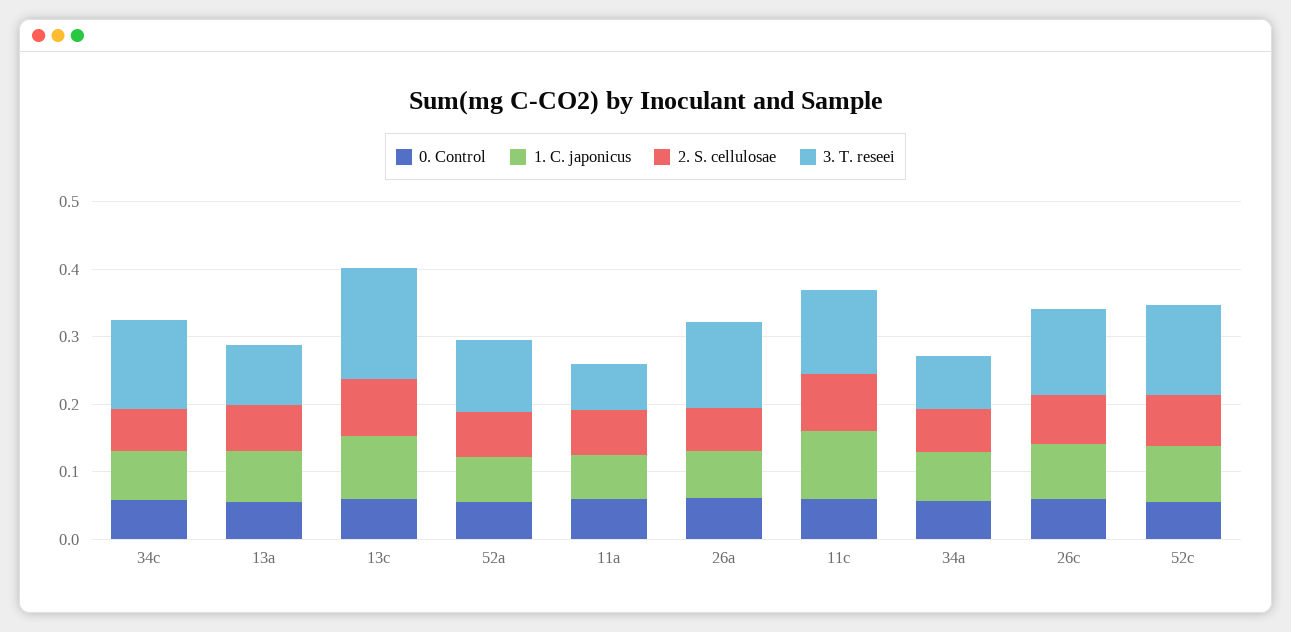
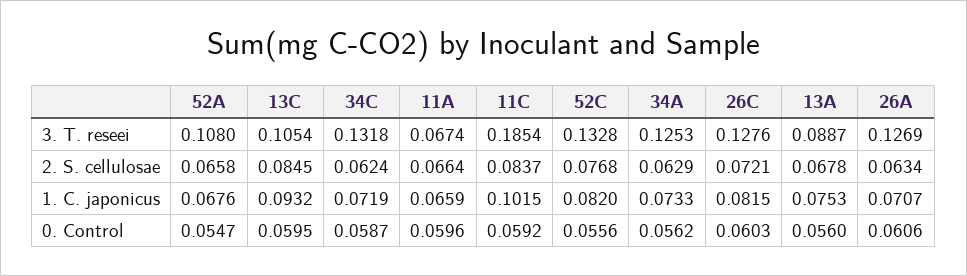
3. T. reseei, 13c: 0.16 -> 0.1054
3. T. reseei, 11c: 0.12 -> 0.1854
3. T. reseei, 34a: 0.08 -> 0.1253

